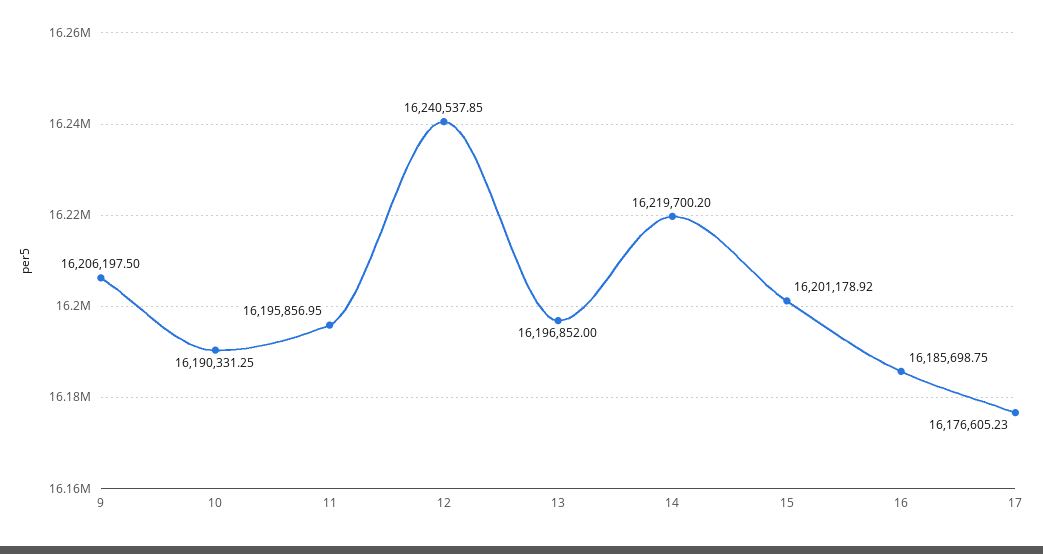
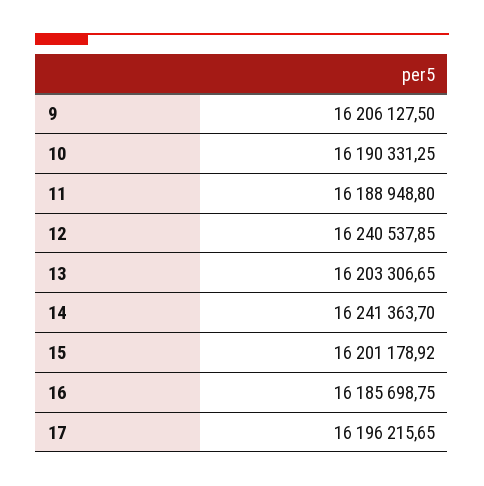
9: 16206197.5 -> 16206127.5
11: 16195856.95 -> 16188948.8
13: 16196852 -> 16203306.65
14: 16219700.2 -> 16241363.7
17: 16176605.23 -> 16196215.65

